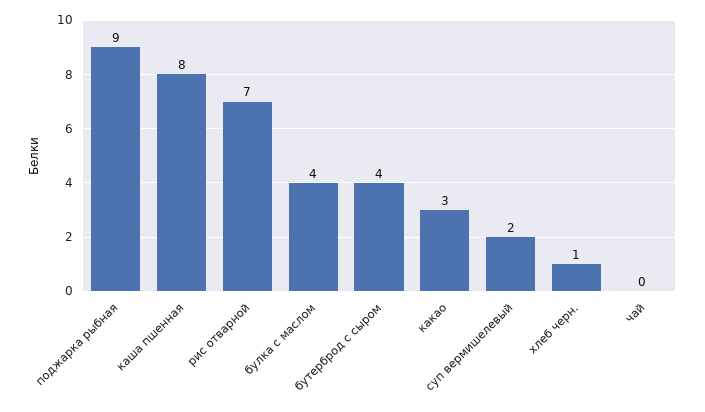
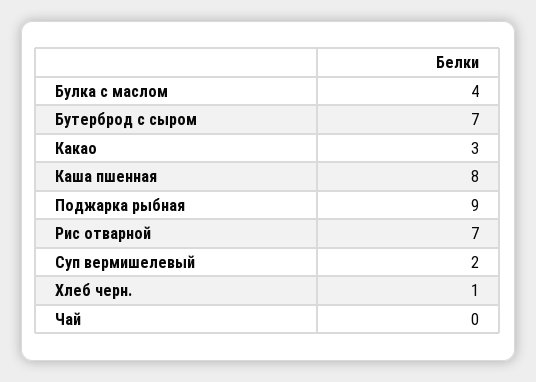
бутерброд с сыром: 4 -> 7

